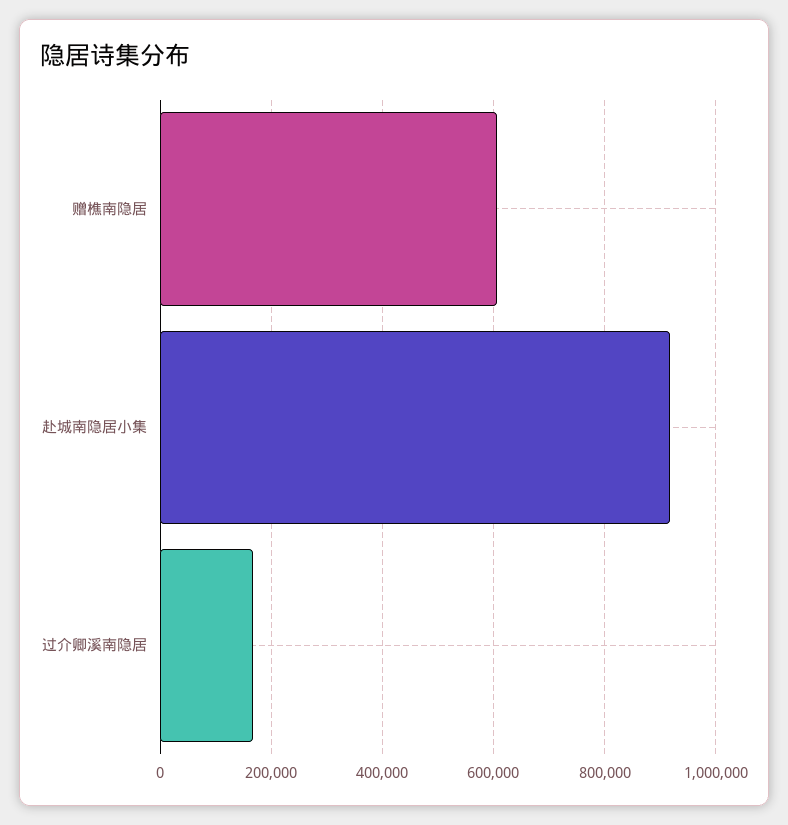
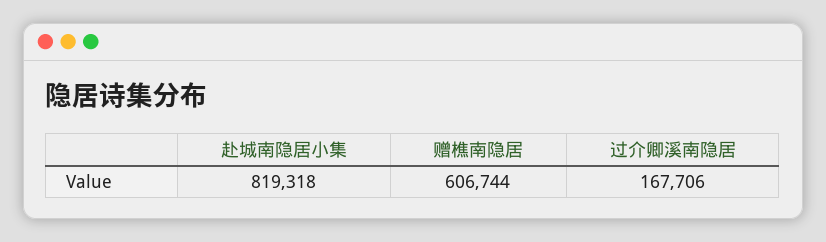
赴城南隐居小集: 920000 -> 819318

